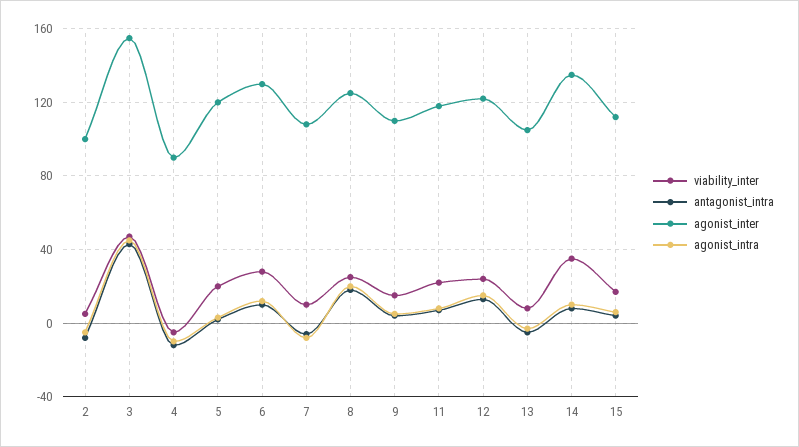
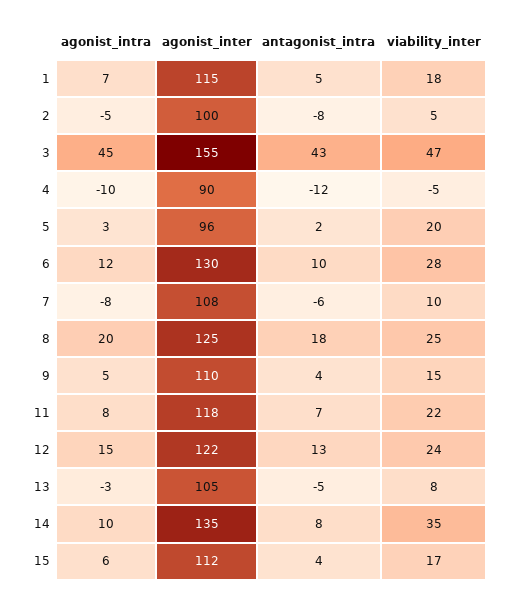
agonist_inter, 5: 120 -> 96
agonist_intra, 1: none -> 7
agonist_inter, 1: none -> 115
antagonist_intra, 1: none -> 5
viability_inter, 1: none -> 18

